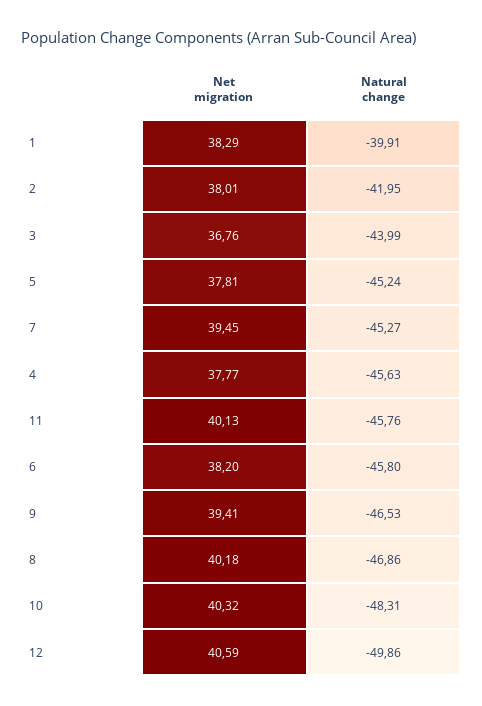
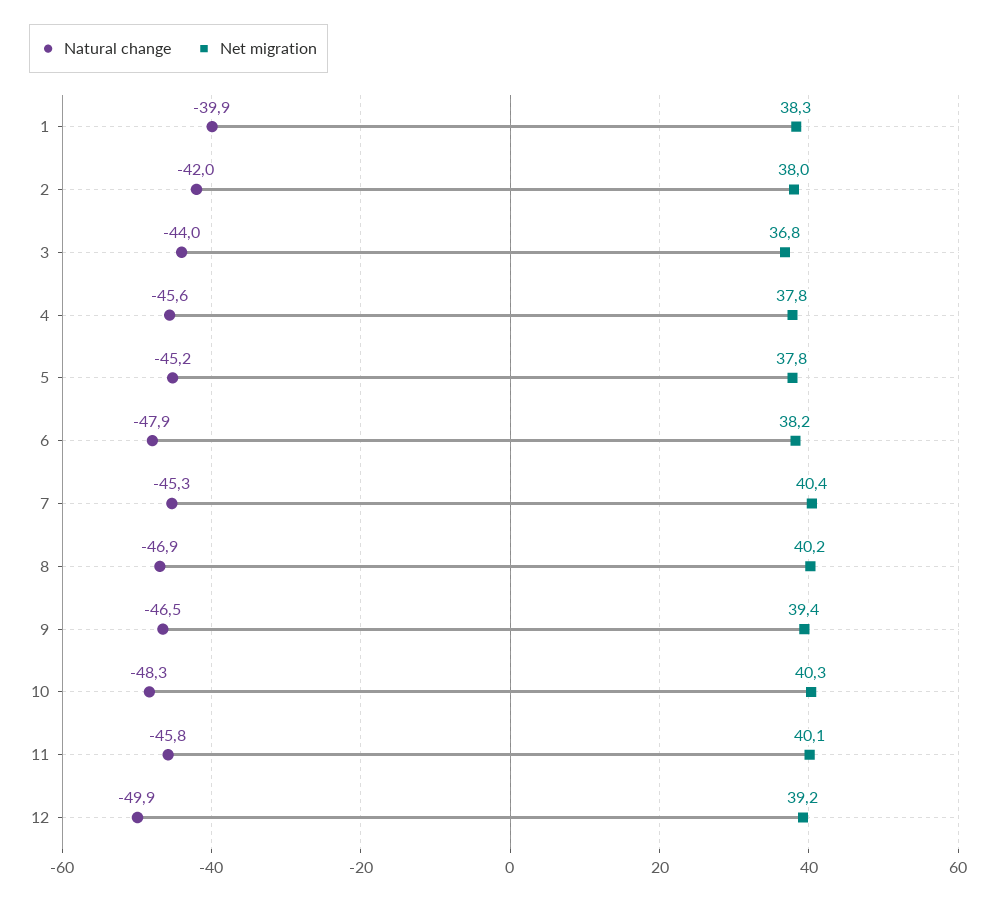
Net migration, 7: 39.45 -> 40.4
Natural change, 6: -45.8 -> -47.9
Net migration, 12: 40.59 -> 39.2

